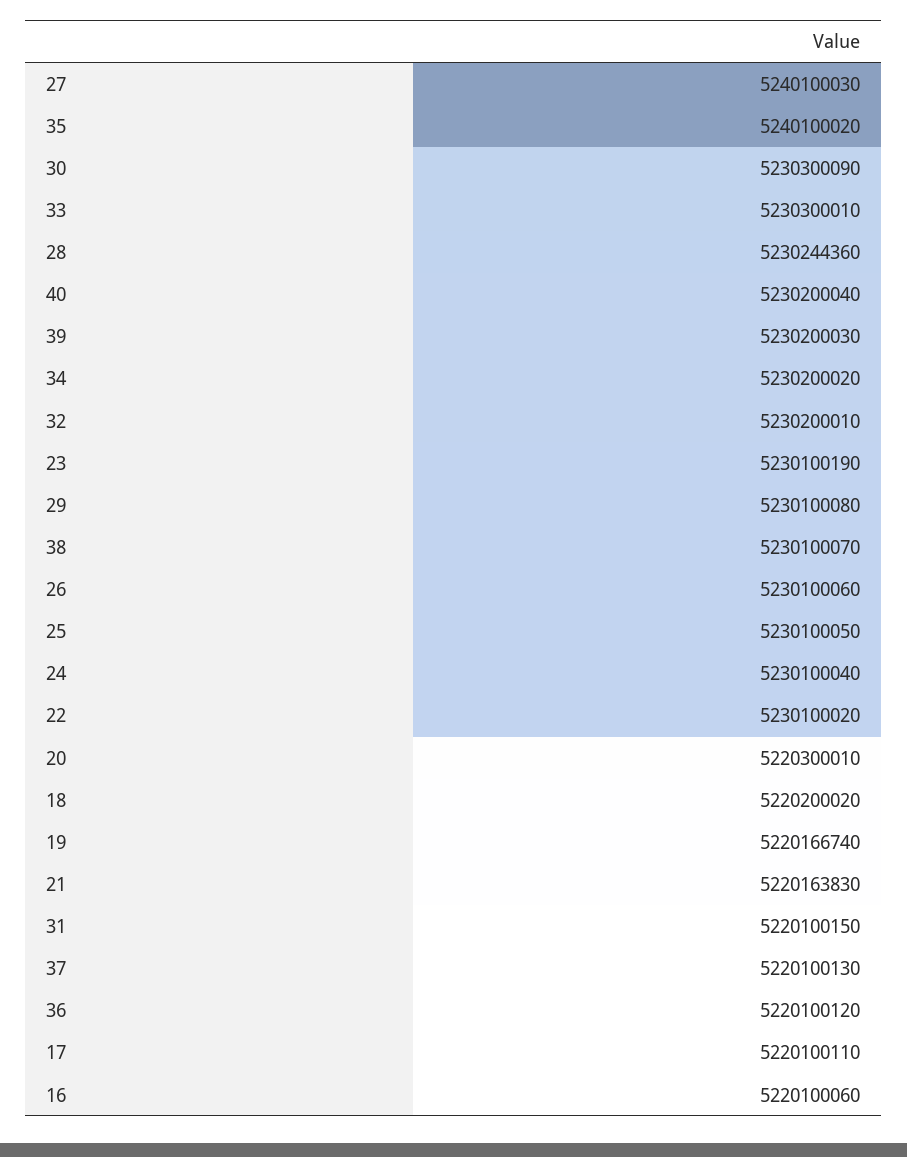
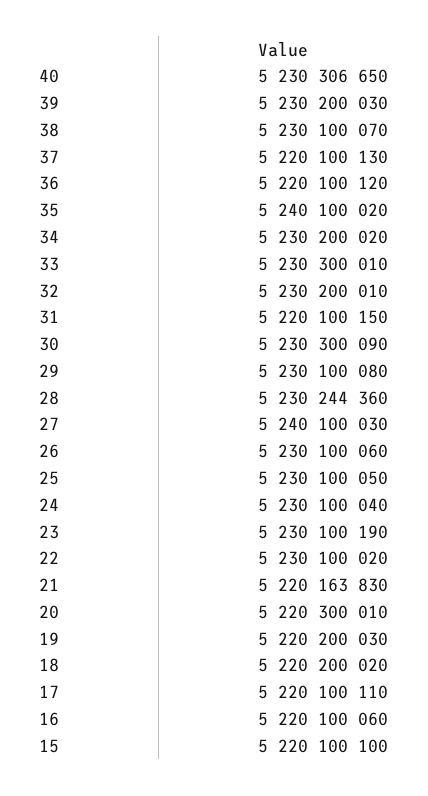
40: 5230200040 -> 5230306650
19: 5220166740 -> 5220200030
15: none -> 5220100100

